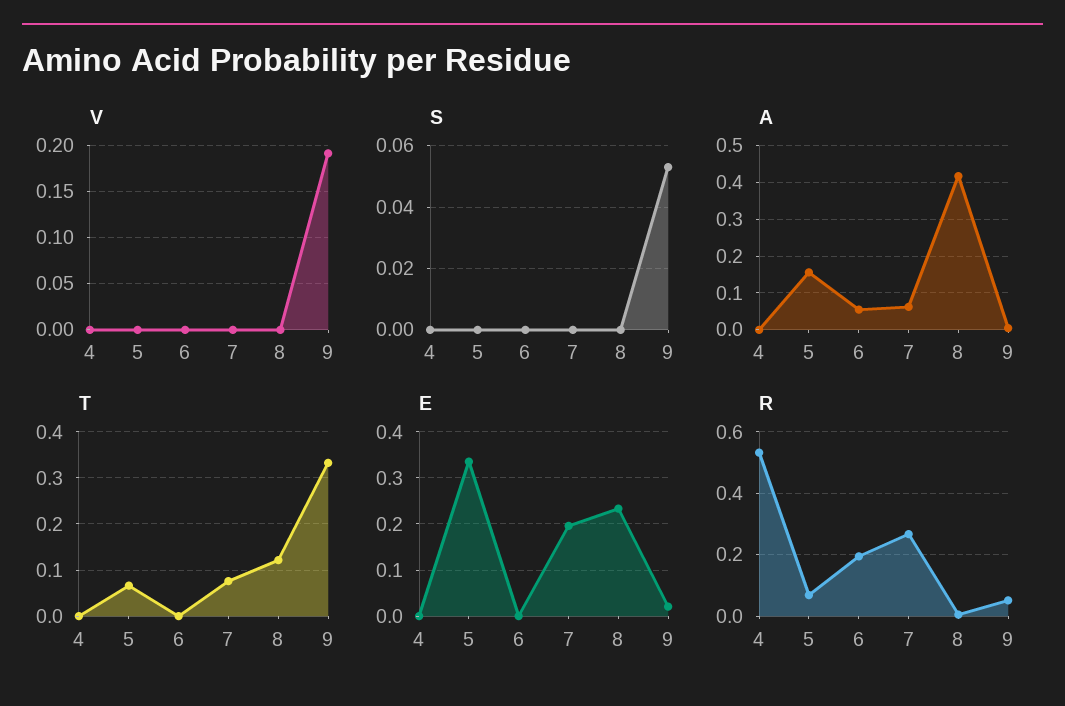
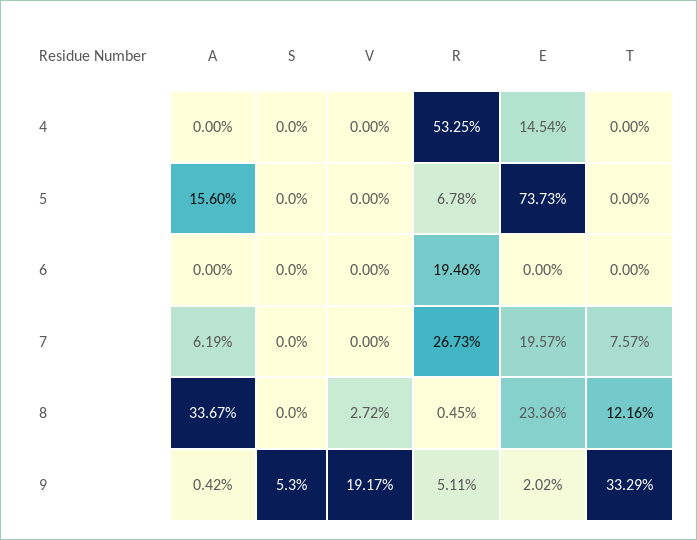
V, 8: 0 -> 0.0272
A, 6: 0.06 -> 0
A, 8: 0.42 -> 0.3367
T, 5: 0.06 -> 0
E, 4: 0 -> 0.1454
E, 5: 0.34 -> 0.7373

